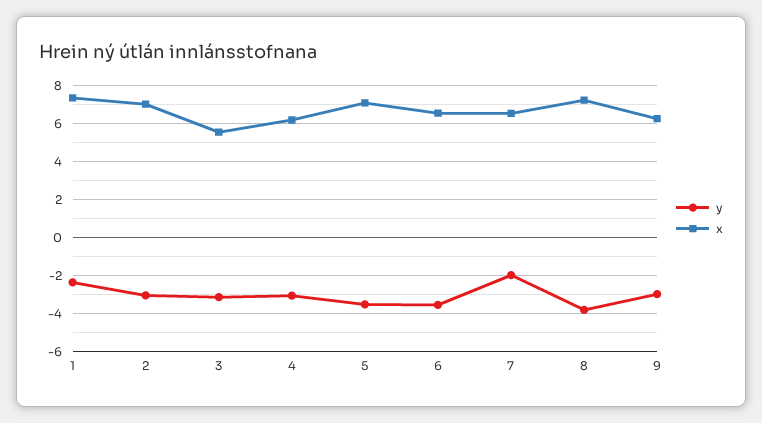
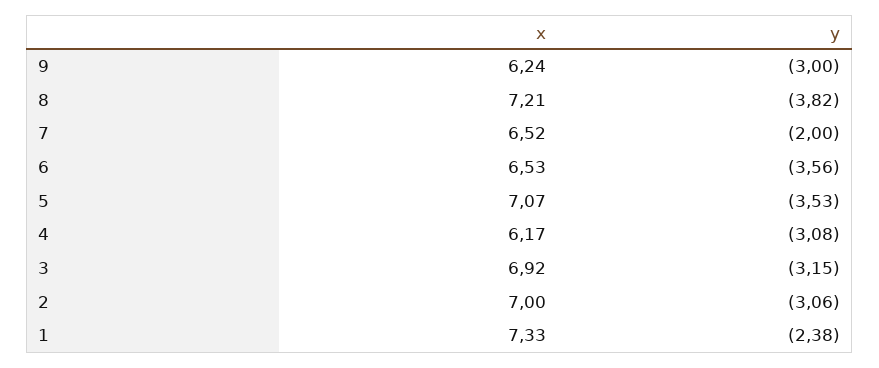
x, 3: 5.5 -> 6.92

